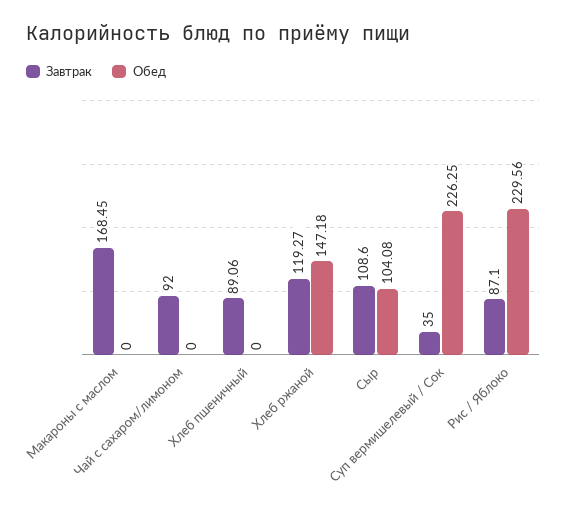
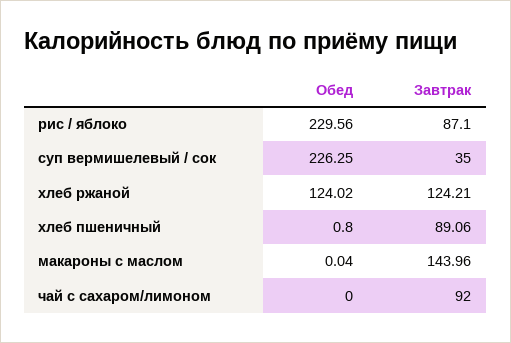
Завтрак, Макароны с маслом: 168.45 -> 143.96
Обед, Макароны с маслом: 0 -> 0.04
Обед, Хлеб пшеничный: 0 -> 0.8
Завтрак, Хлеб ржаной: 119.27 -> 124.21
Обед, Хлеб ржаной: 147.18 -> 124.02
Завтрак, Сыр: 108.6 -> none
Обед, Сыр: 104.08 -> none

